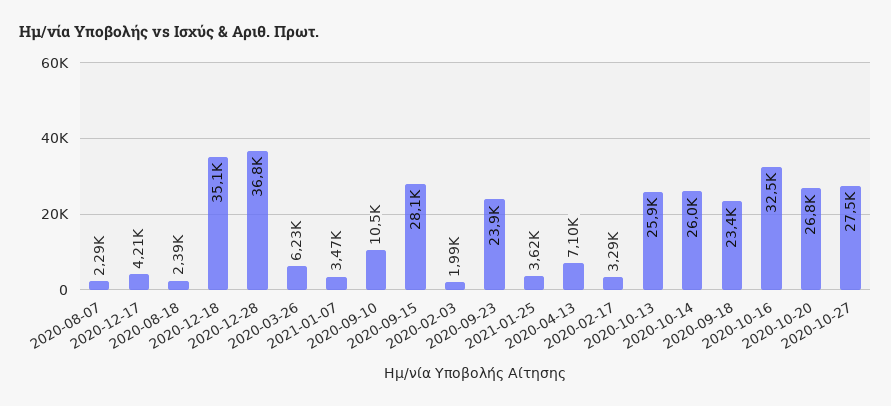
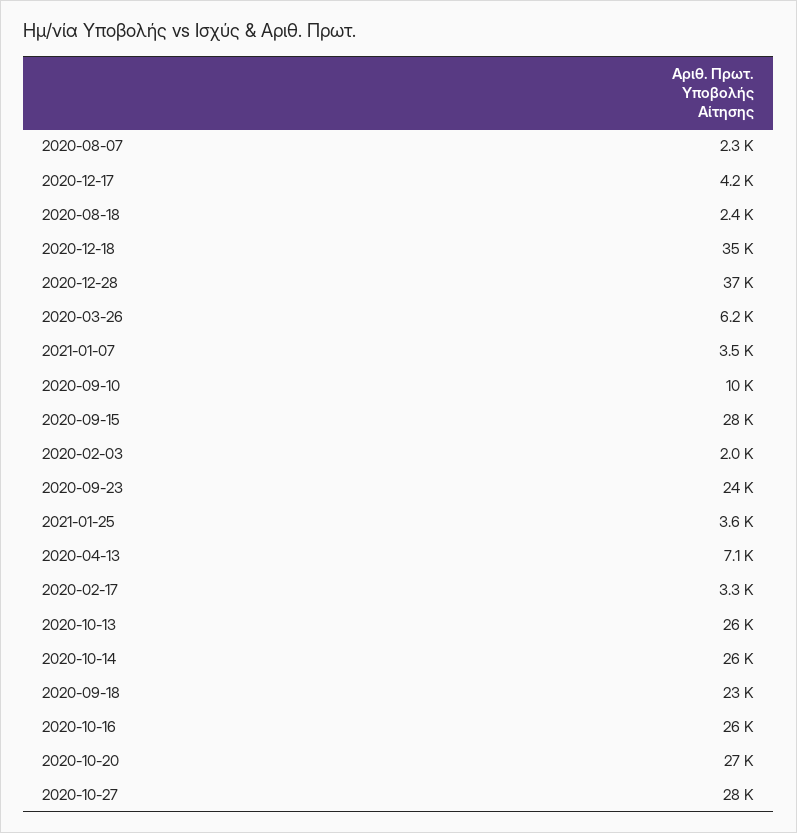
2020-10-16: 32500 -> 26000

